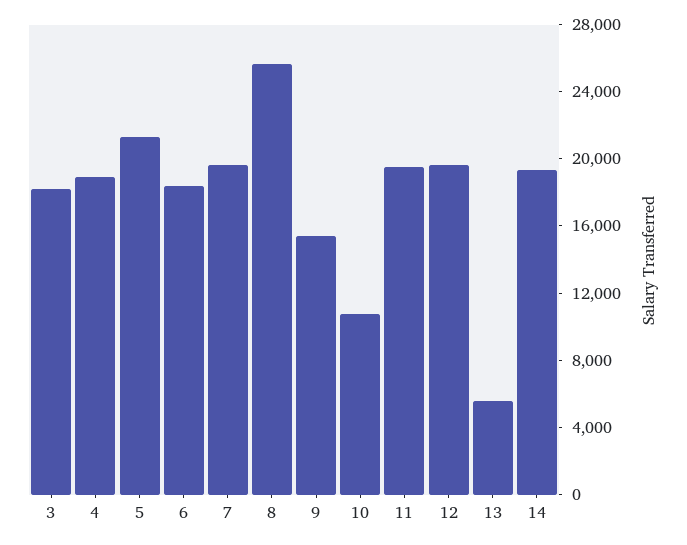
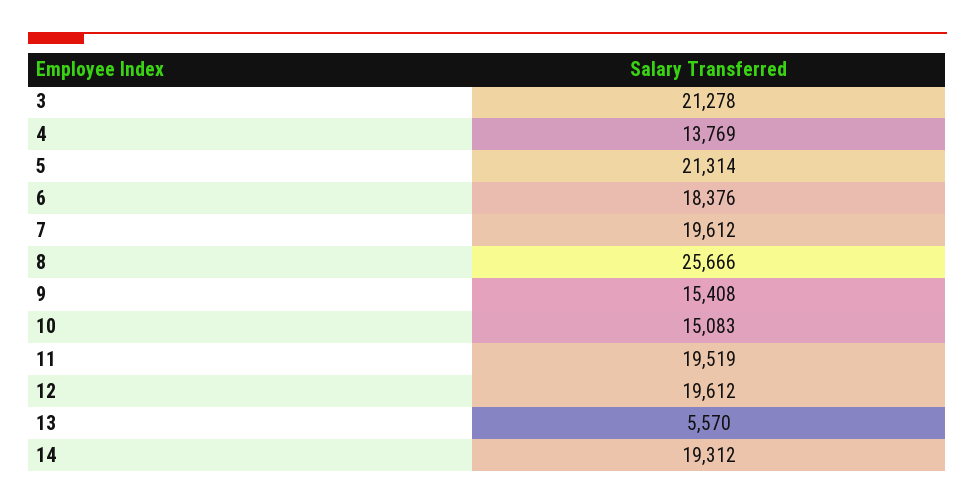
3: 18000 -> 21278
4: 19000 -> 13769
10: 11000 -> 15083

